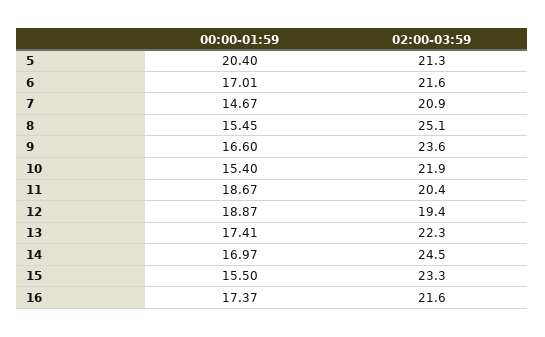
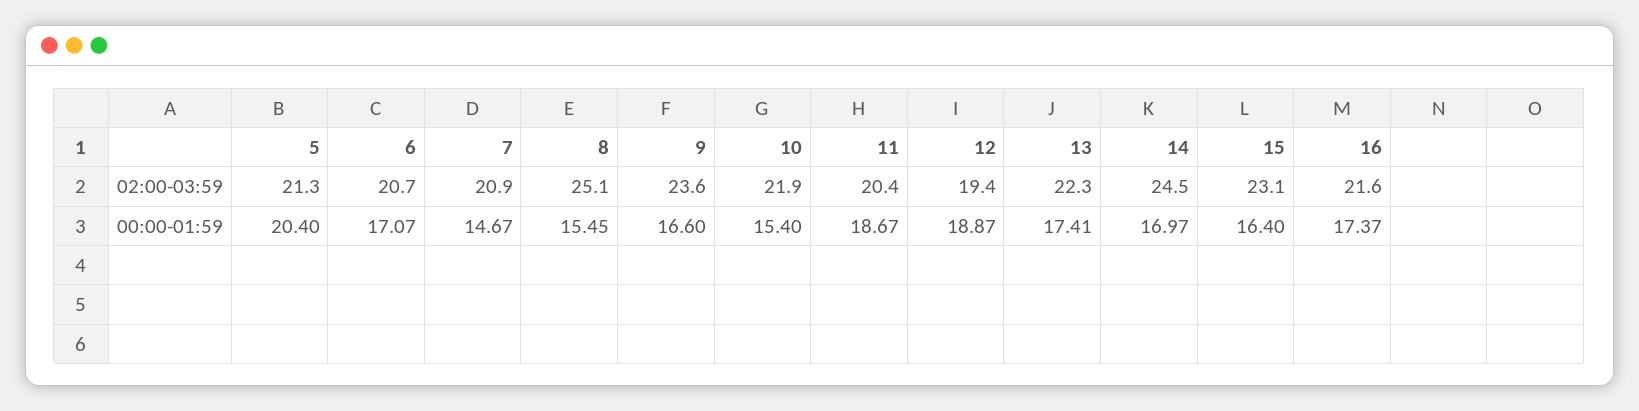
00:00-01:59, 6: 17.01 -> 17.07
02:00-03:59, 6: 21.6 -> 20.7
00:00-01:59, 15: 15.5 -> 16.4
02:00-03:59, 15: 23.3 -> 23.1

